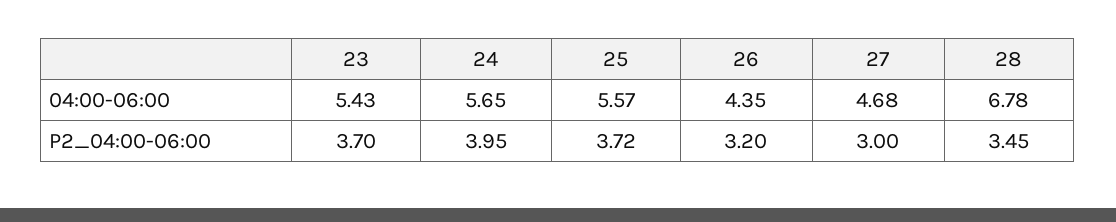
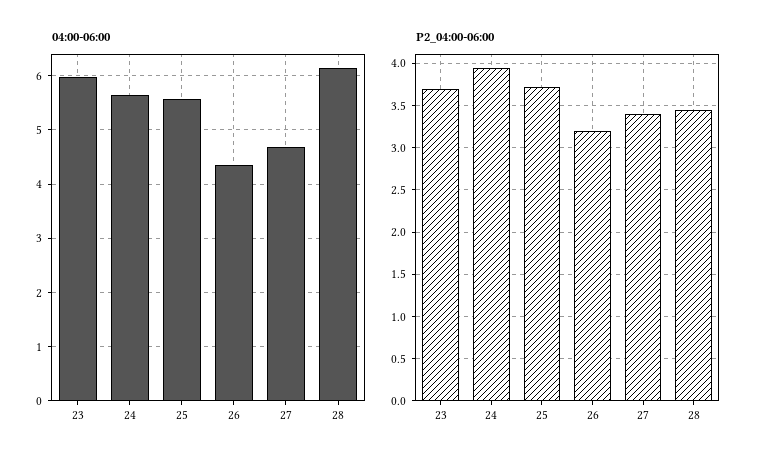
04:00-06:00, 23: 5.43 -> 6
04:00-06:00, 28: 6.78 -> 6.2
P2_04:00-06:00, 27: 3 -> 3.4

